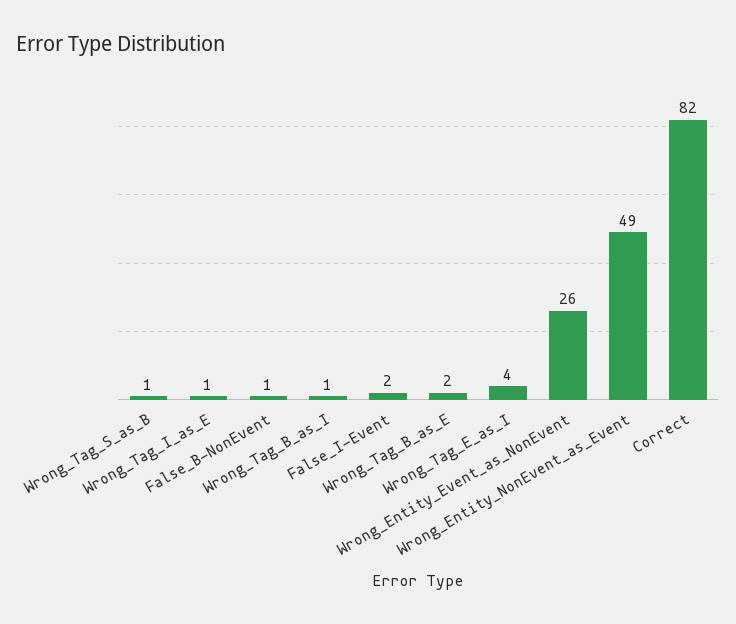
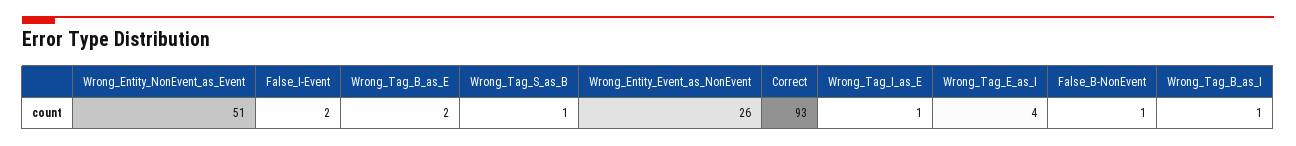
Wrong_Entity_NonEvent_as_Event: 49 -> 51
Correct: 82 -> 93

